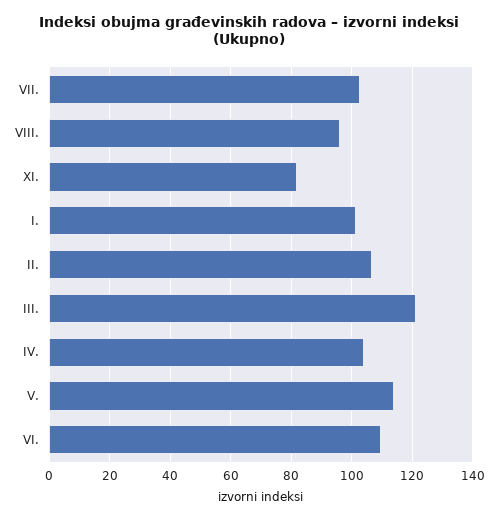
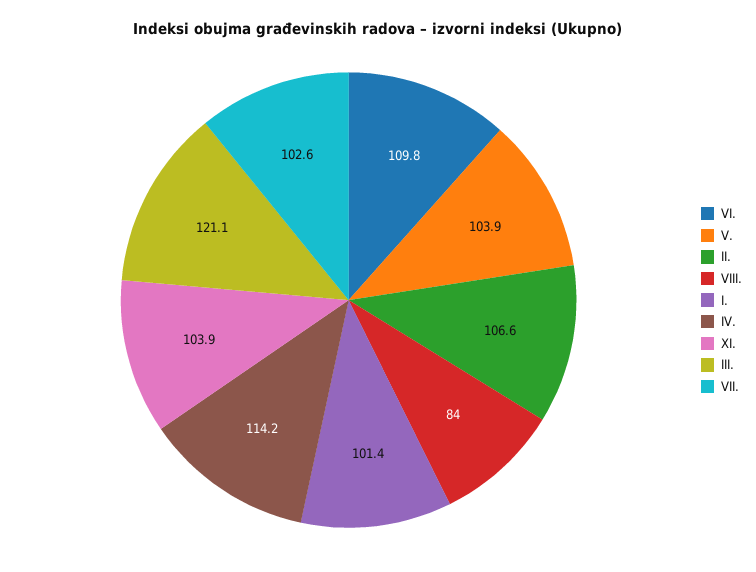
VIII.: 96 -> 84
XI.: 82 -> 103.9
IV.: 104 -> 114.2
V.: 114 -> 103.9

